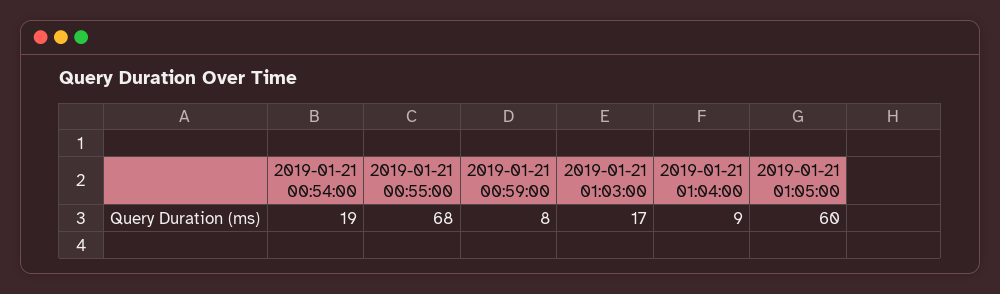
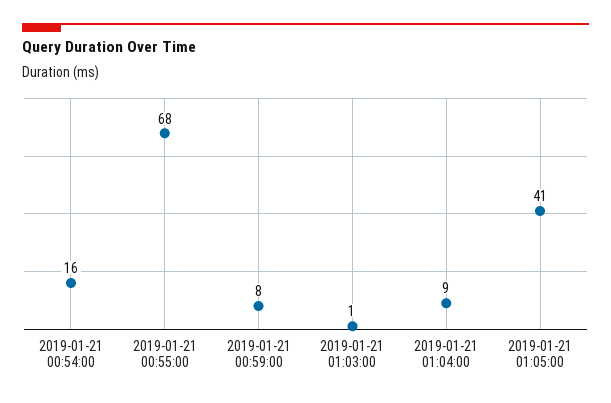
2019-01-21 00:54:00: 19 -> 16
2019-01-21 01:03:00: 17 -> 1
2019-01-21 01:05:00: 60 -> 41

